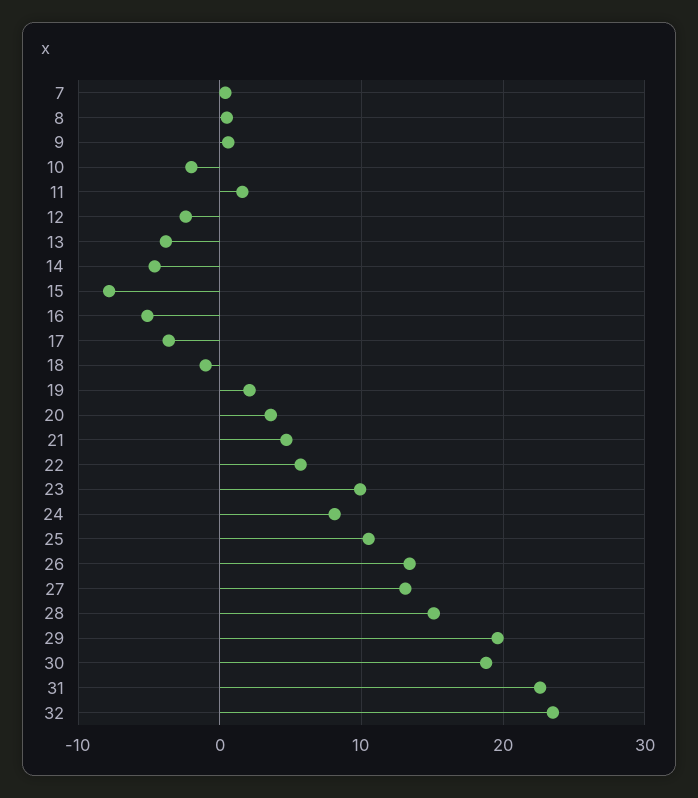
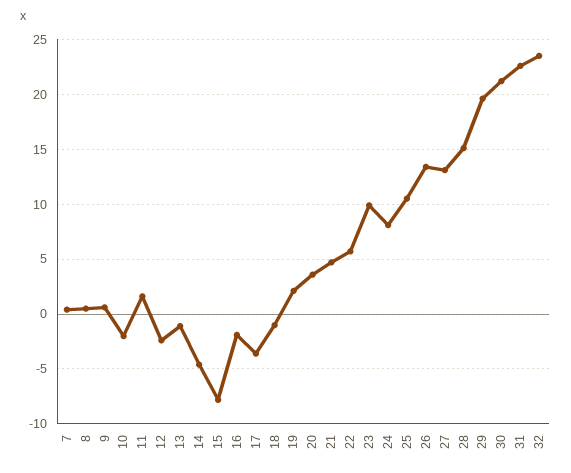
13: -4 -> -1
16: -5 -> -2
30: 19 -> 21

